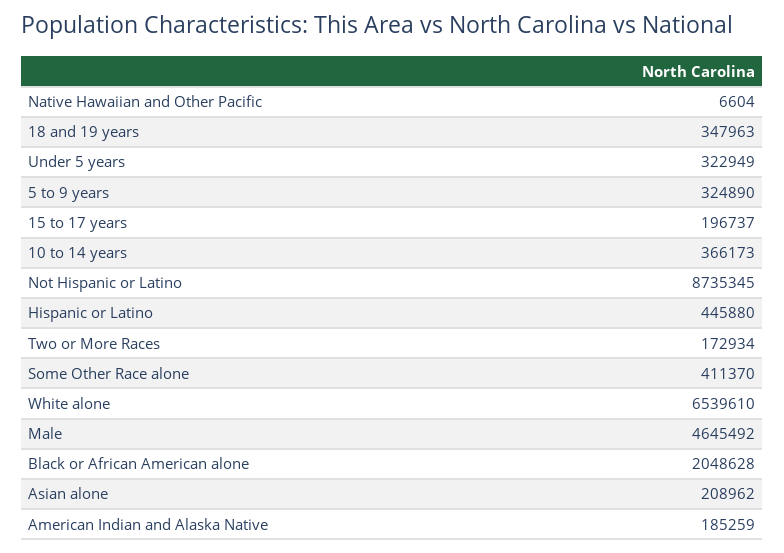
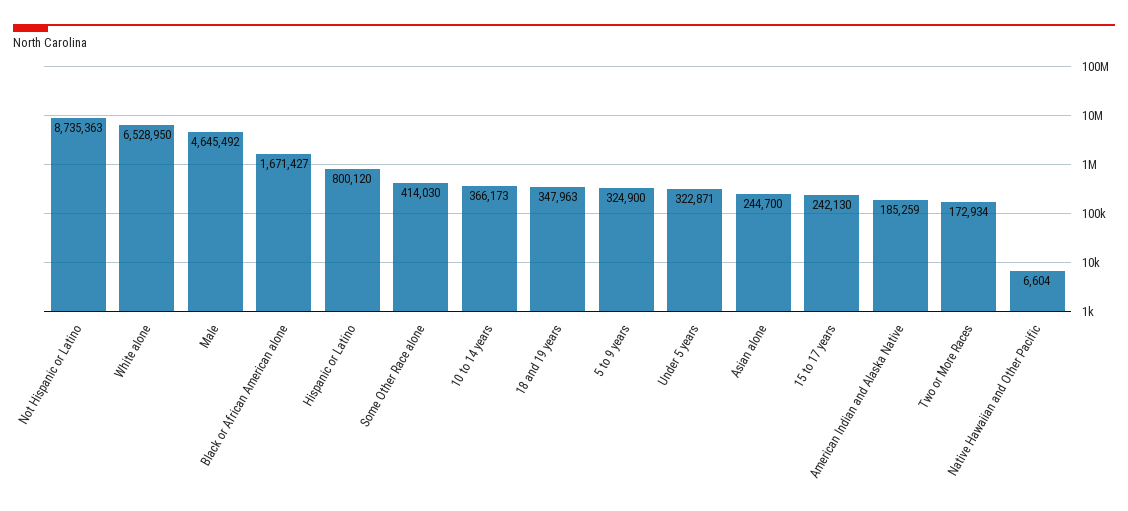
Under 5 years: 322949 -> 322871
5 to 9 years: 324890 -> 324900
15 to 17 years: 196737 -> 242130
Not Hispanic or Latino: 8735345 -> 8735363
Hispanic or Latino: 445880 -> 800120
Some Other Race alone: 411370 -> 414030
White alone: 6539610 -> 6528950
Black or African American alone: 2048628 -> 1671427
Asian alone: 208962 -> 244700

